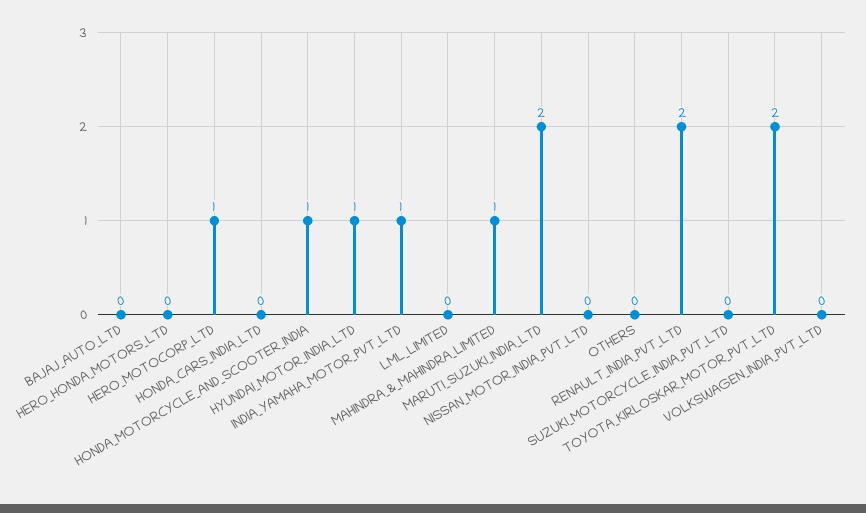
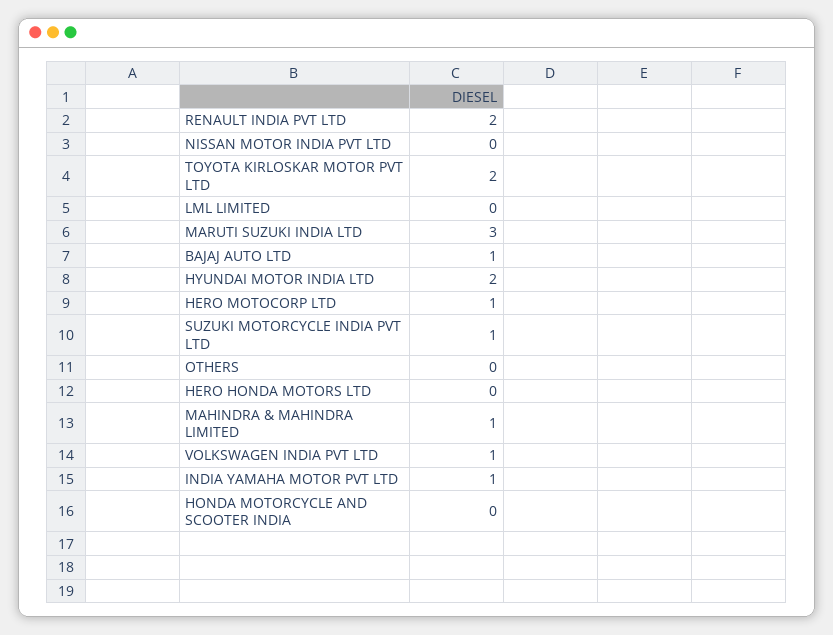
BAJAJ_AUTO_LTD: 0 -> 1
HONDA_CARS_INDIA_LTD: 0 -> none
HONDA_MOTORCYCLE_AND_SCOOTER_INDIA: 1 -> 0
HYUNDAI_MOTOR_INDIA_LTD: 1 -> 2
MARUTI_SUZUKI_INDIA_LTD: 2 -> 3
SUZUKI_MOTORCYCLE_INDIA_PVT_LTD: 0 -> 1
VOLKSWAGEN_INDIA_PVT_LTD: 0 -> 1

